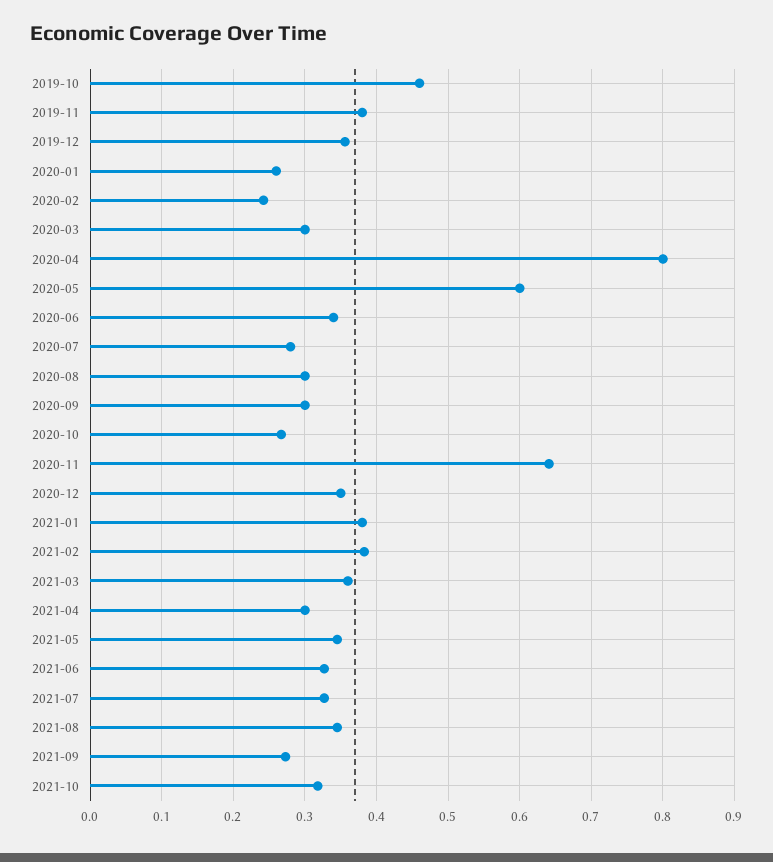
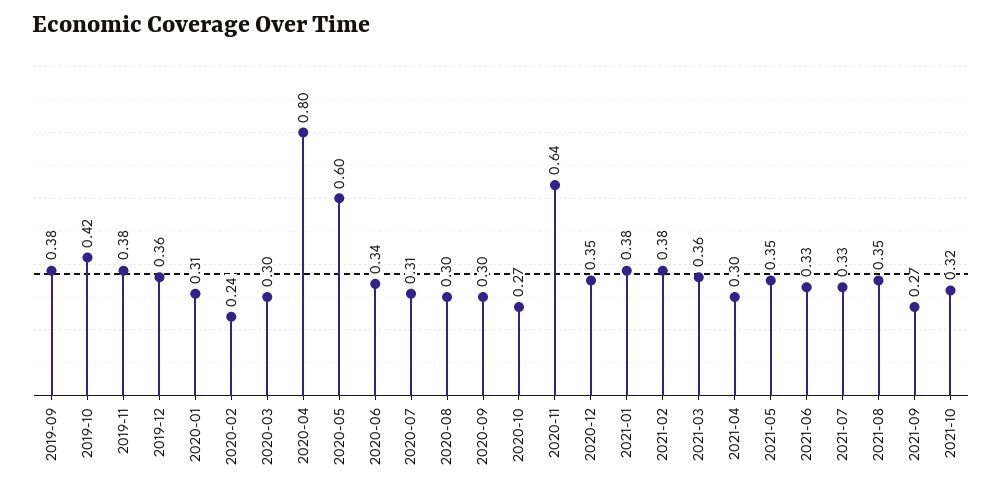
2019-10: 0.46 -> 0.42
2020-01: 0.26 -> 0.31
2020-07: 0.28 -> 0.31
2019-09: none -> 0.38

